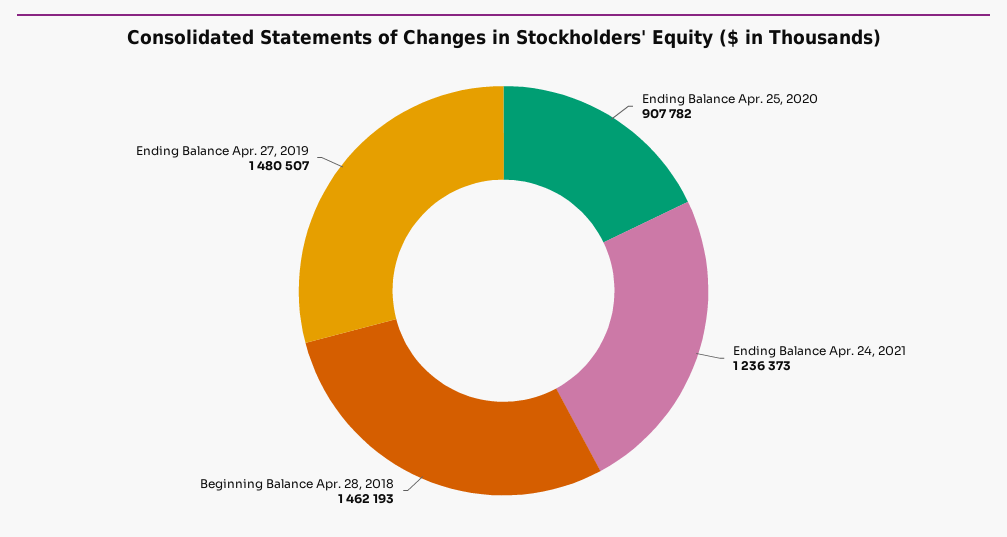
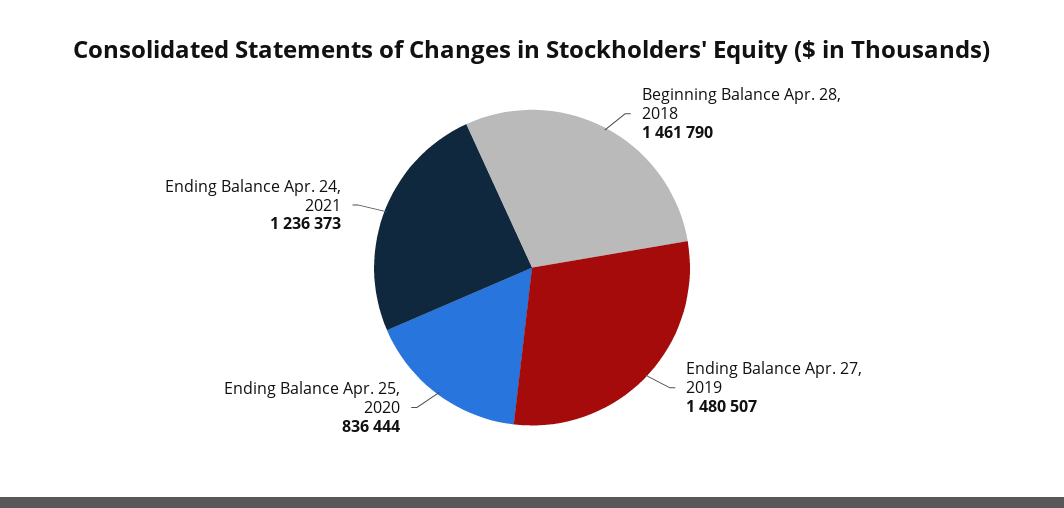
Ending Balance Apr. 25, 2020: 907782 -> 836444
Beginning Balance Apr. 28, 2018: 1462193 -> 1461790

